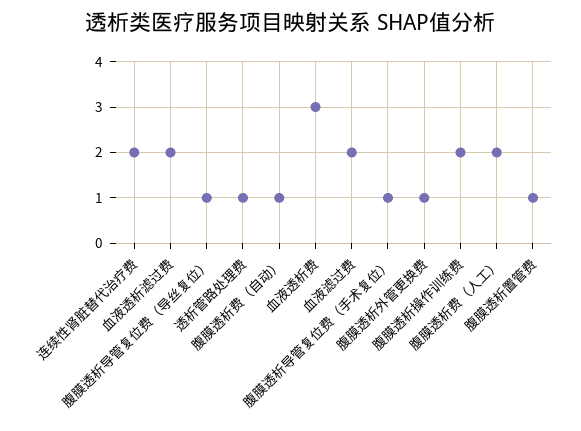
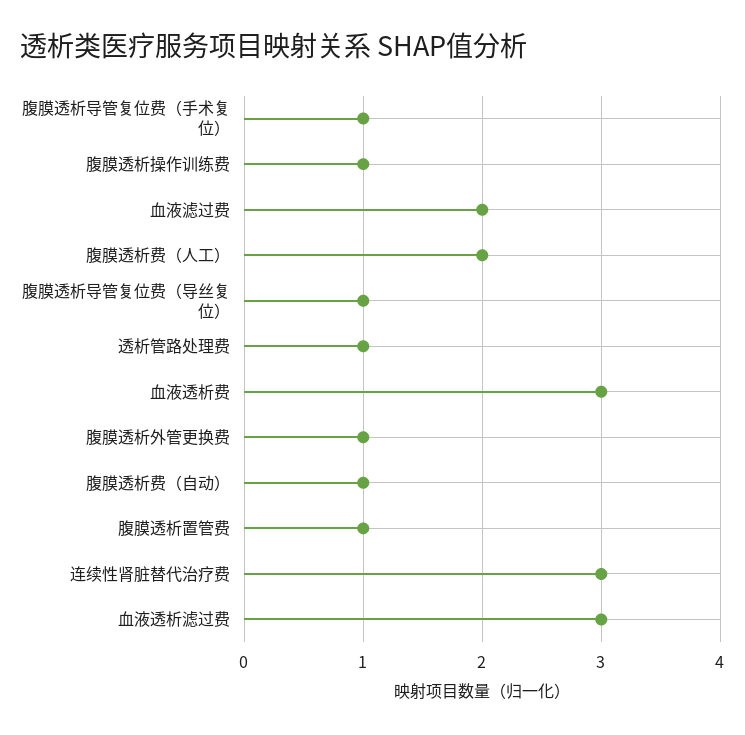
连续性肾脏替代治疗费: 2 -> 3
血液透析滤过费: 2 -> 3
腹膜透析操作训练费: 2 -> 1

